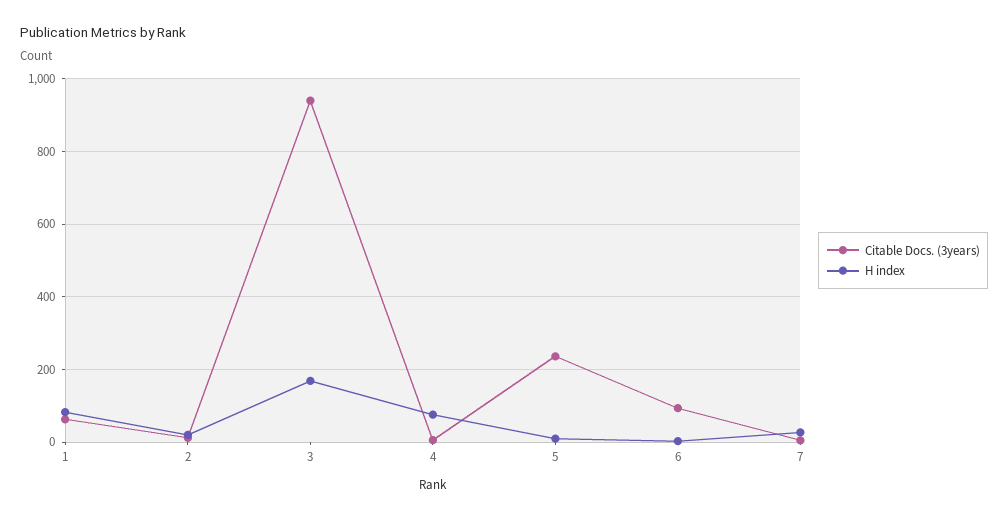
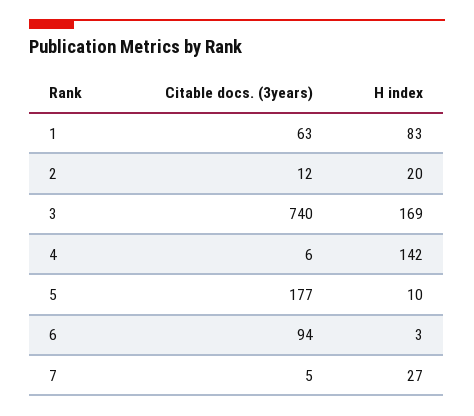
Citable Docs. (3years), 3: 940 -> 740
H index, 4: 80 -> 142
Citable Docs. (3years), 5: 240 -> 177

